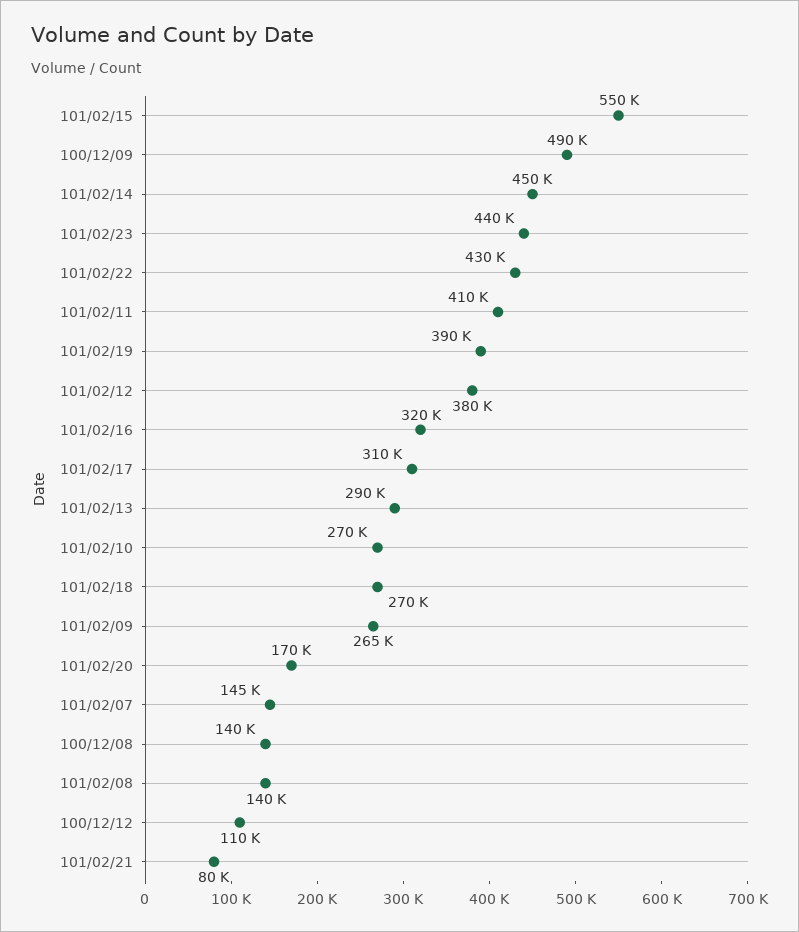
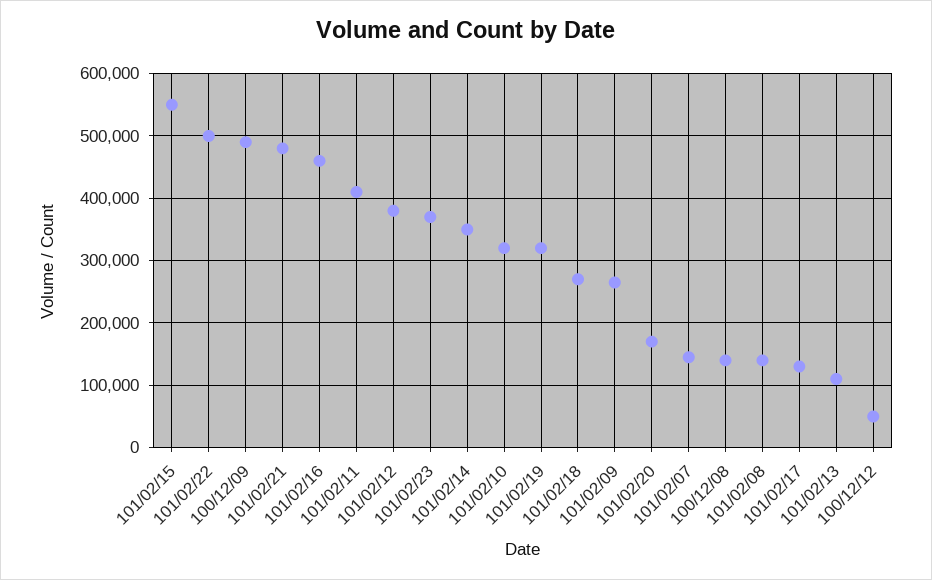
101/02/14: 450000 -> 350000
101/02/23: 440000 -> 370000
101/02/22: 430000 -> 500000
101/02/19: 390000 -> 320000
101/02/16: 320000 -> 460000
101/02/17: 310000 -> 130000
101/02/13: 290000 -> 110000
101/02/10: 270000 -> 320000
100/12/12: 110000 -> 50000
101/02/21: 80000 -> 480000

